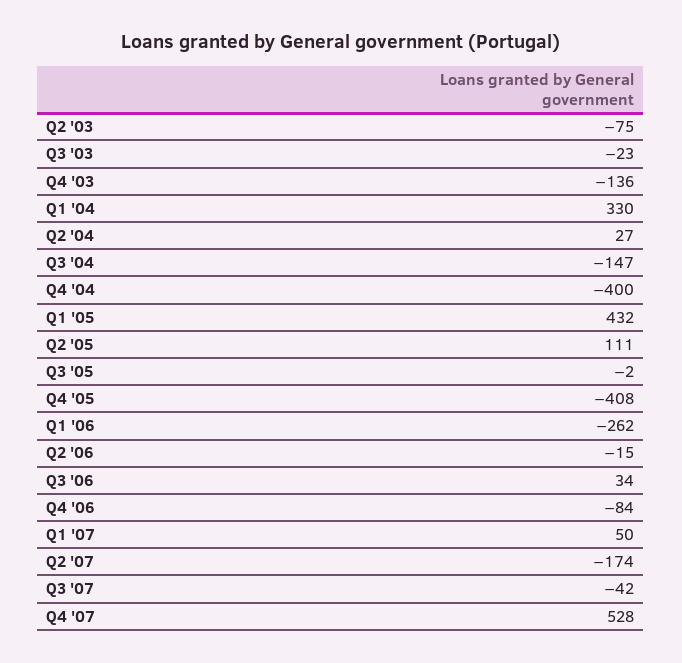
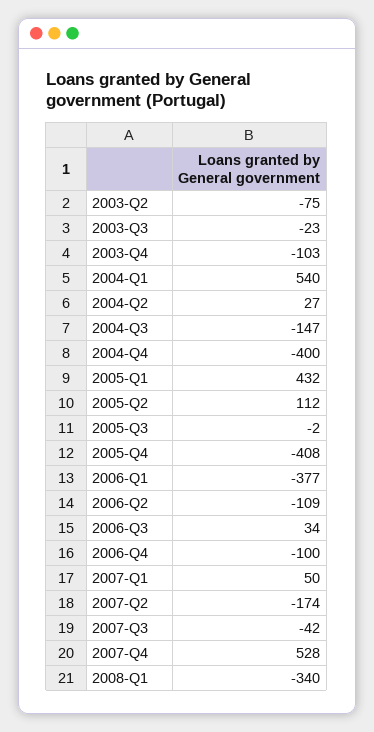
Q4 '03: -136 -> -103
Q1 '04: 330 -> 540
Q2 '05: 111 -> 112
Q1 '06: -262 -> -377
Q2 '06: -15 -> -109
Q4 '06: -84 -> -100
2008-Q1: none -> -340

